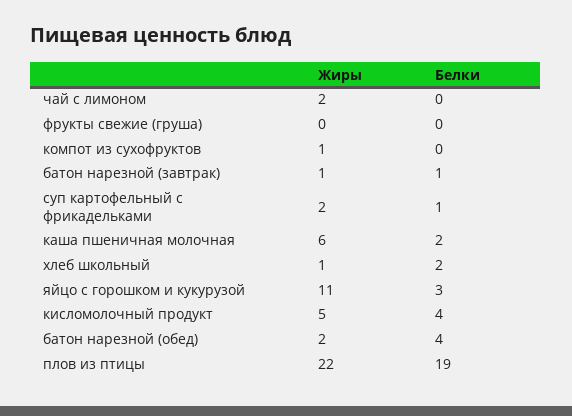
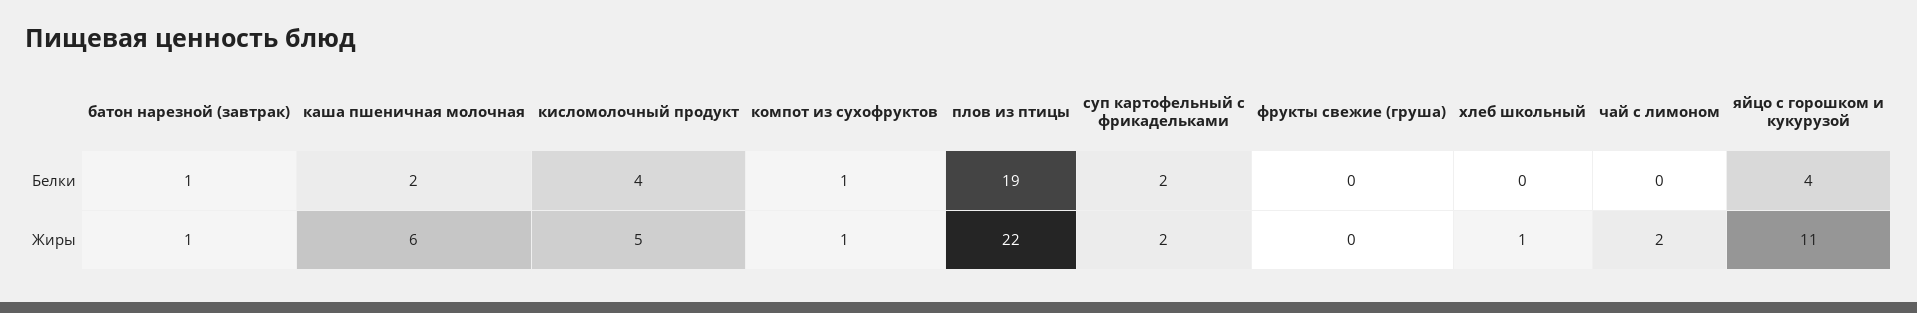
Белки, компот из сухофруктов: 0 -> 1
Белки, суп картофельный с фрикадельками: 1 -> 2
Белки, хлеб школьный: 2 -> 0
Белки, яйцо с горошком и кукурузой: 3 -> 4
Жиры, батон нарезной (обед): 2 -> none
Белки, батон нарезной (обед): 4 -> none

